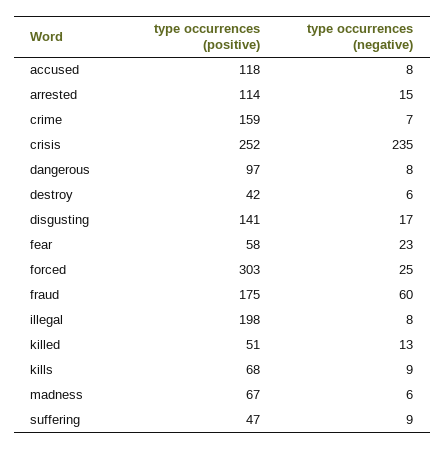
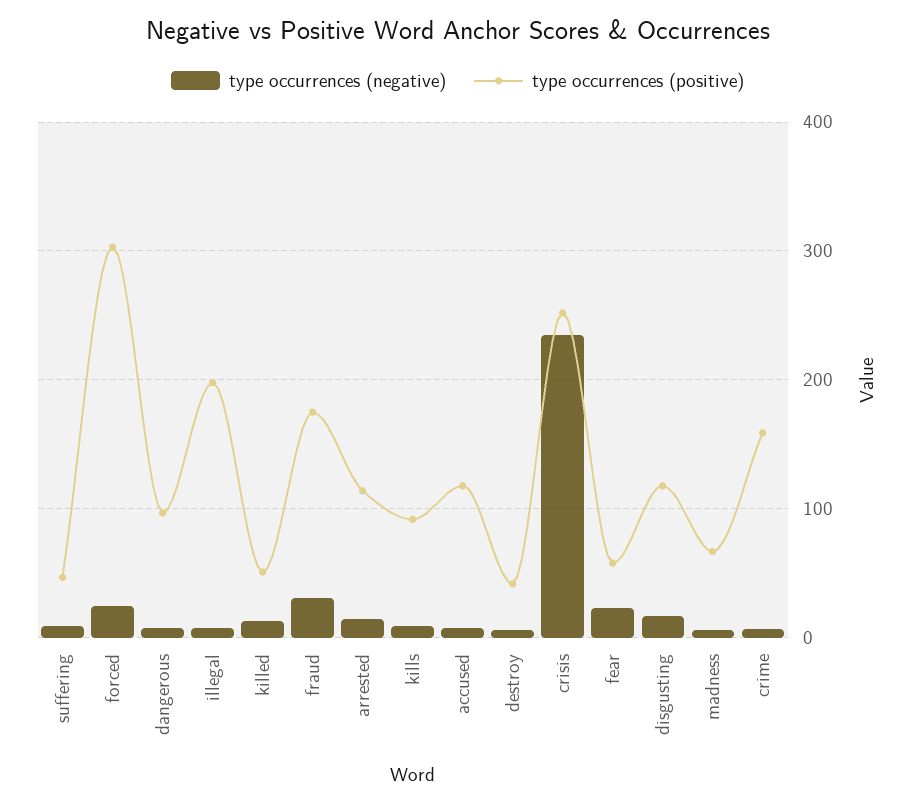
type occurrences (positive), disgusting: 141 -> 120
type occurrences (negative), fraud: 60 -> 30
type occurrences (positive), kills: 68 -> 90

